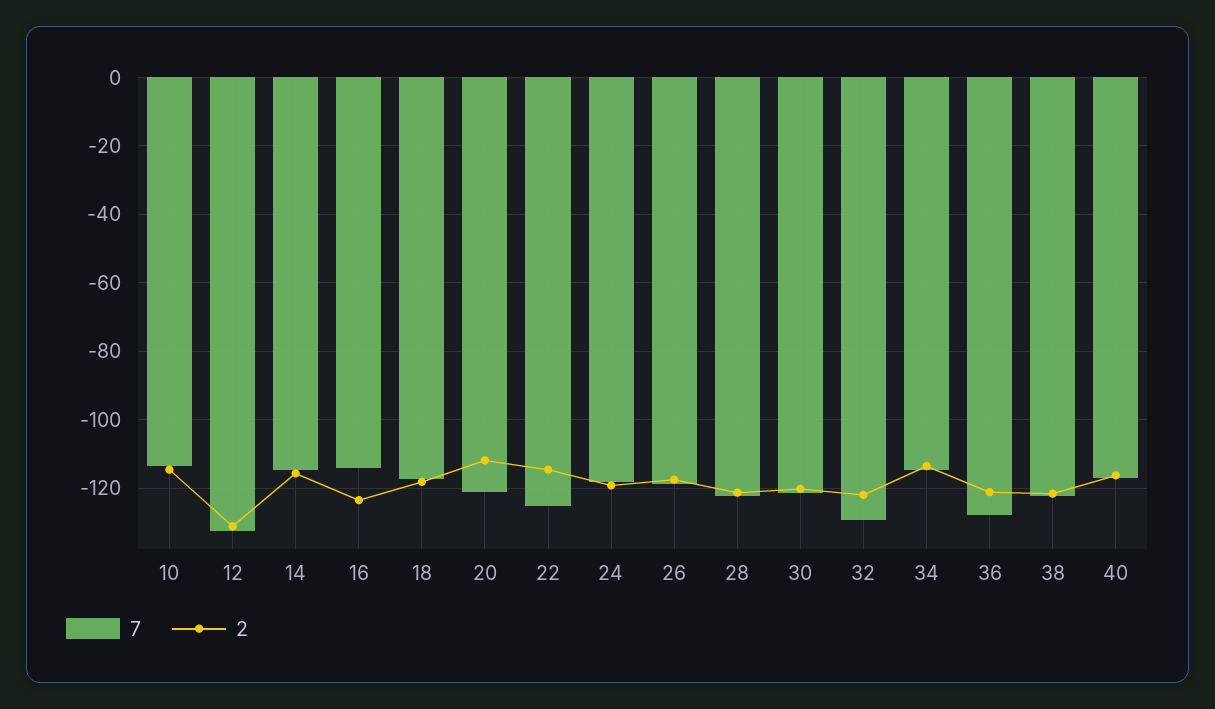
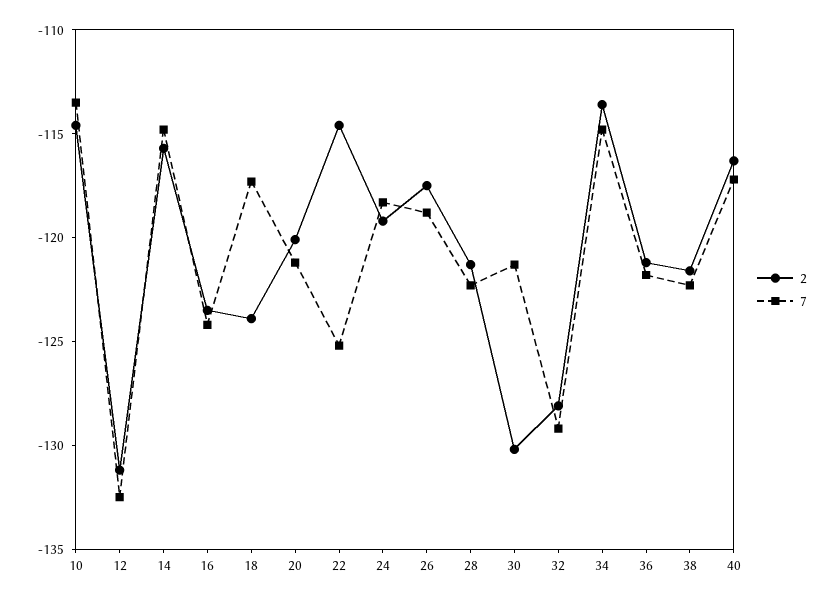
7, 16: -114 -> -124
2, 18: -118 -> -124
2, 20: -112 -> -120
2, 30: -120 -> -130
2, 32: -122 -> -128
7, 36: -128 -> -122

